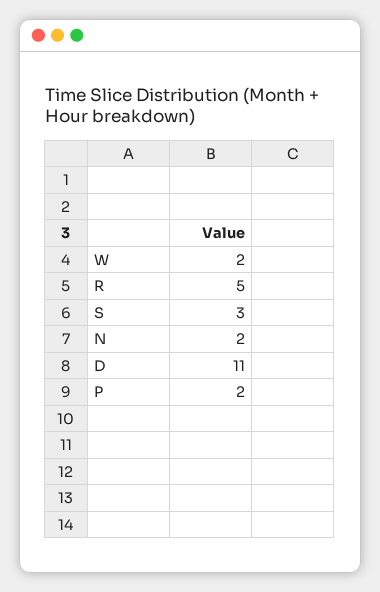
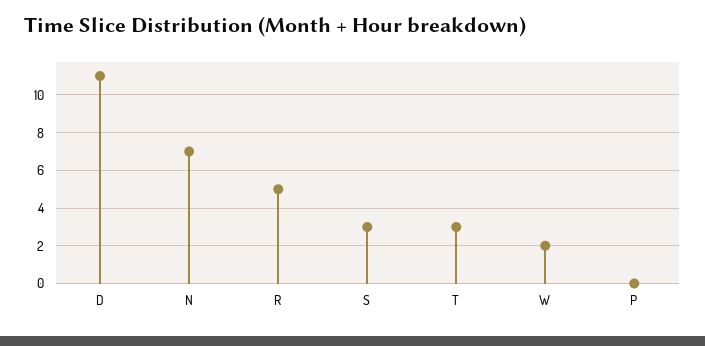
N: 2 -> 7
P: 2 -> 0
T: none -> 3

